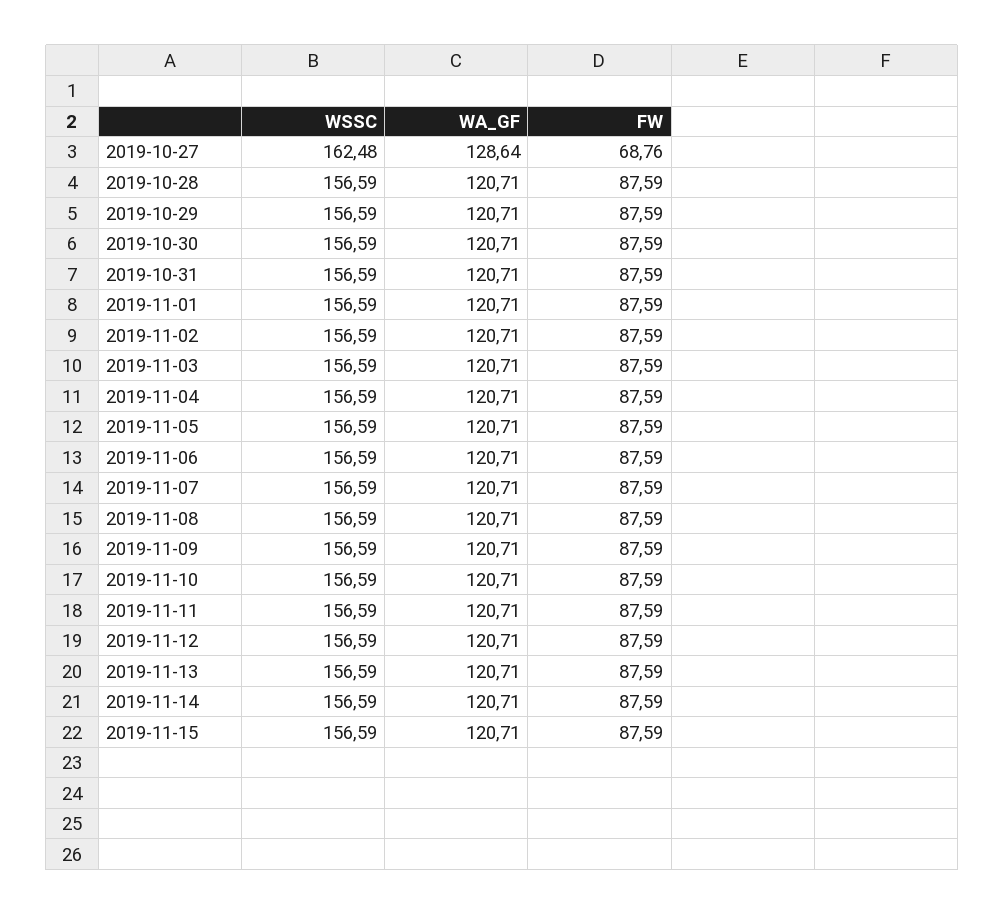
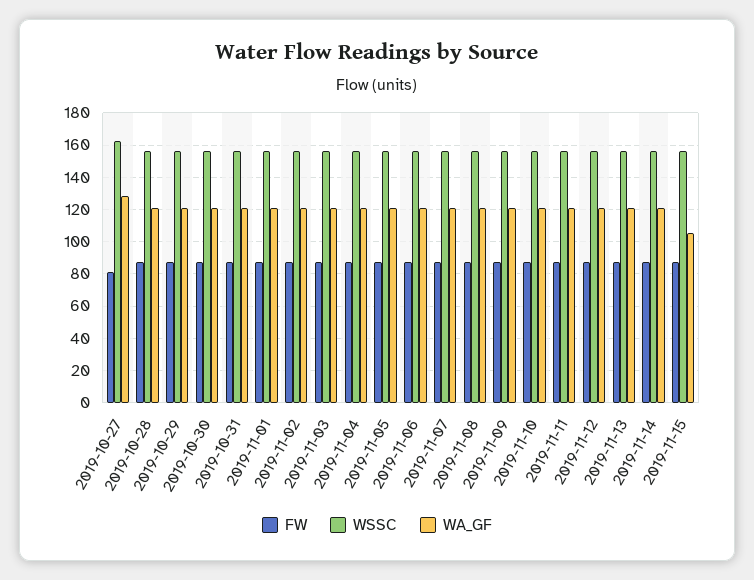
FW, 2019-10-27: 68.76 -> 80
WA_GF, 2019-11-15: 120.71 -> 105

